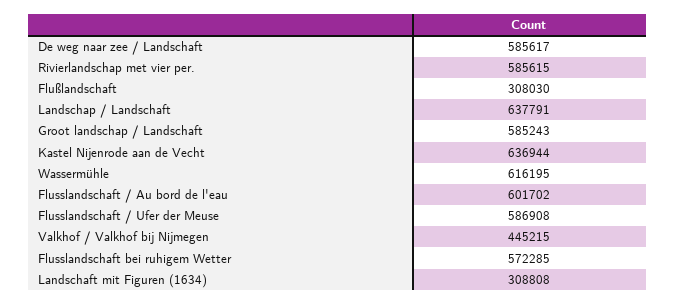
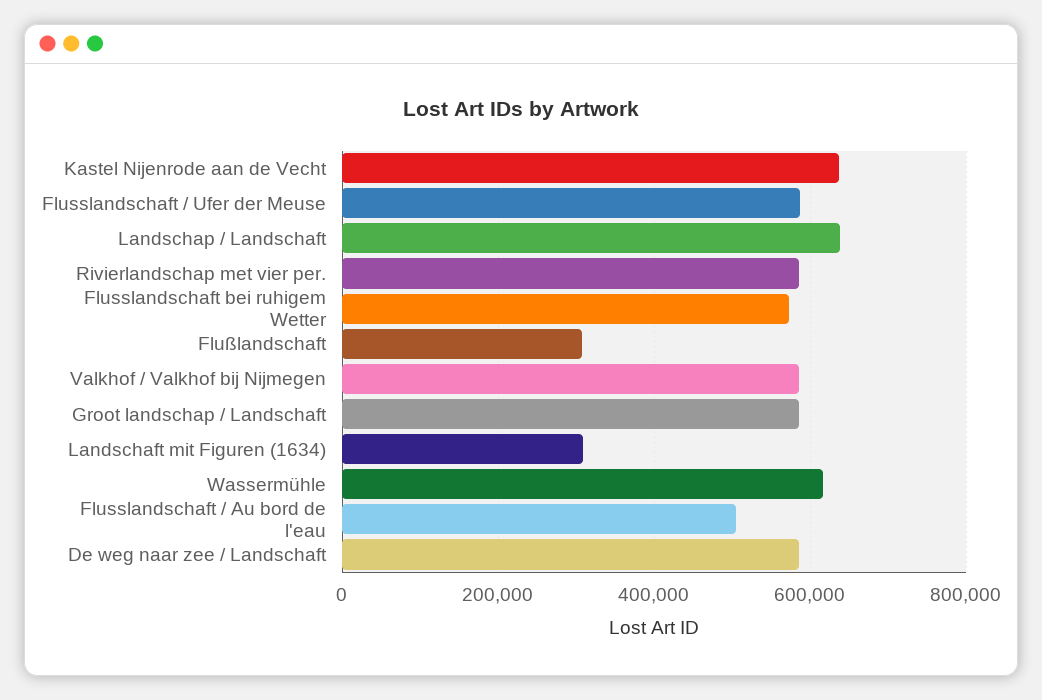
Flusslandschaft / Au bord de l'eau: 601702 -> 500000
Valkhof / Valkhof bij Nijmegen: 445215 -> 580000

